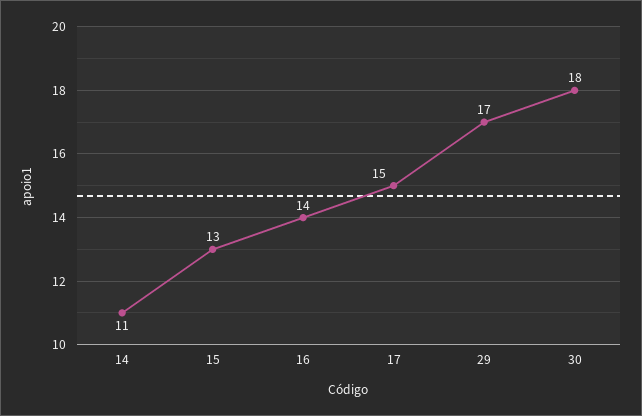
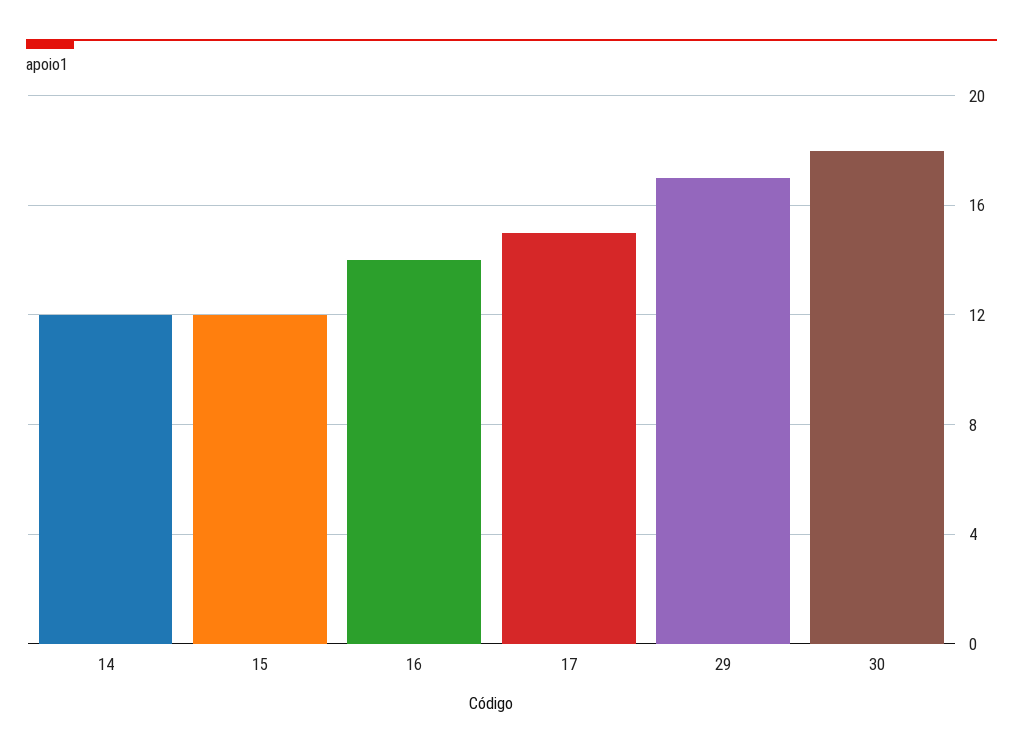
14: 11 -> 12
15: 13 -> 12

